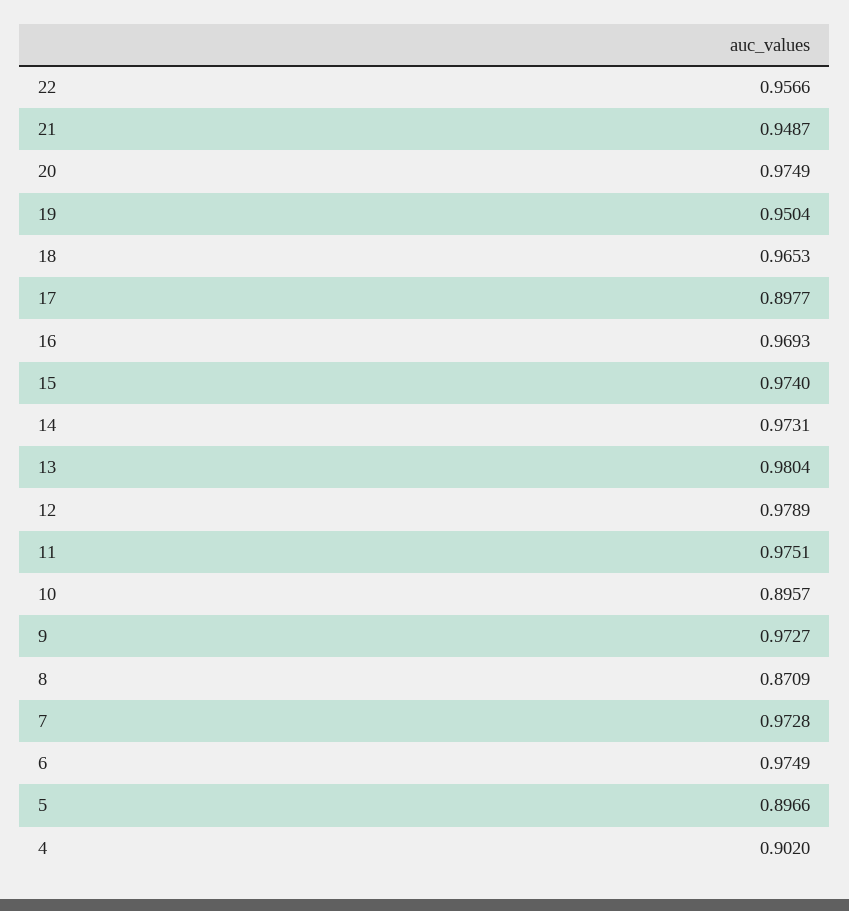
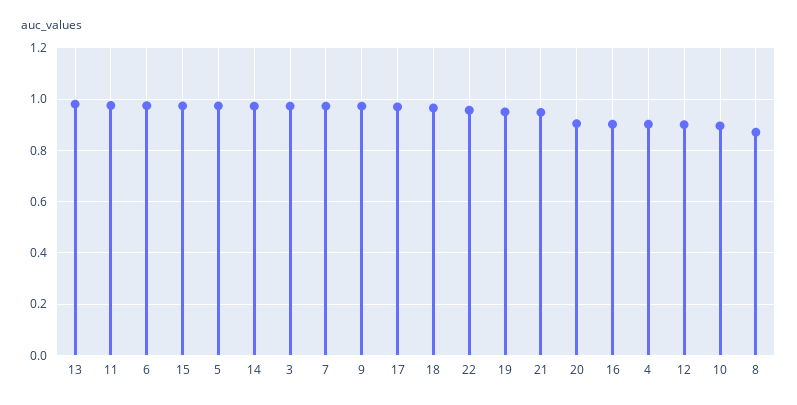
20: 0.9749 -> 0.9
17: 0.8977 -> 0.975
16: 0.9693 -> 0.9
12: 0.9789 -> 0.9
5: 0.8966 -> 0.975
3: none -> 0.975

